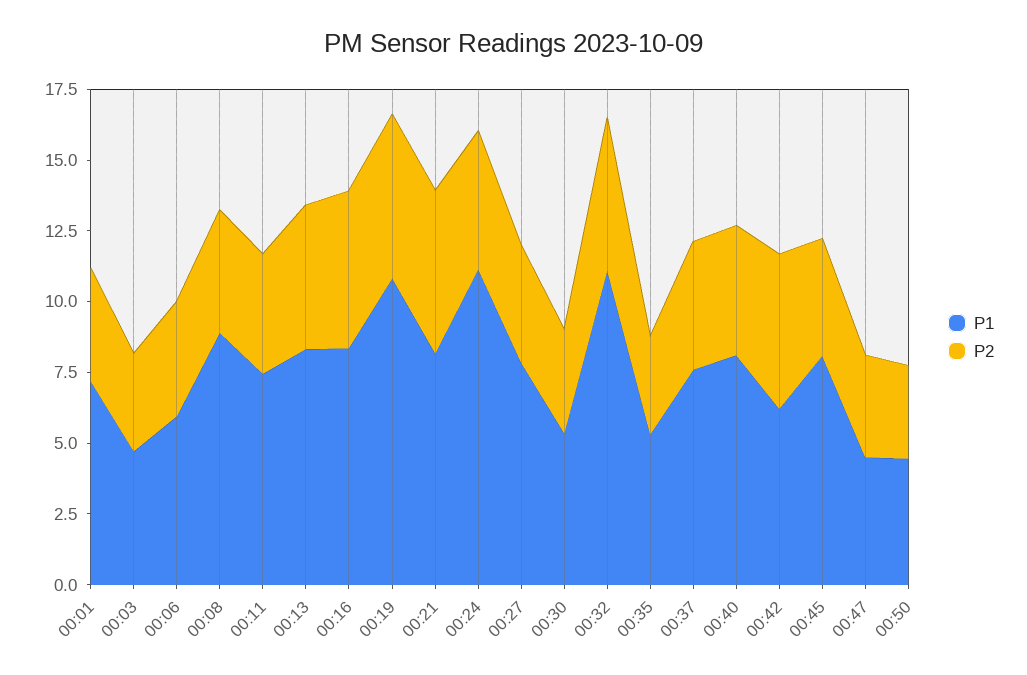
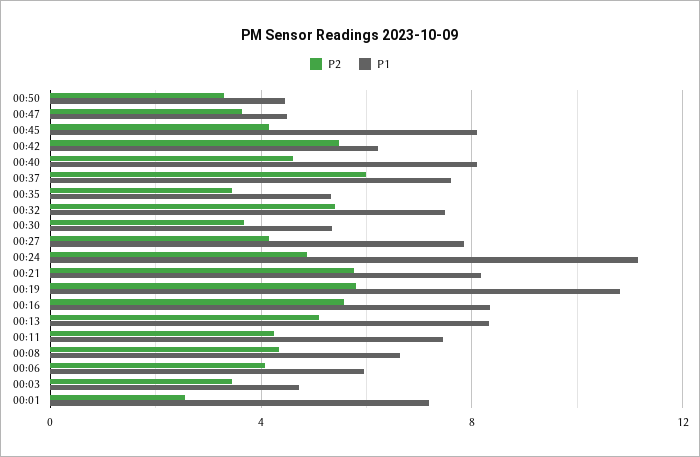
P2, 00:01: 4 -> 2.5
P1, 00:08: 9 -> 6.5
P1, 00:32: 11 -> 7.5
P2, 00:37: 4.5 -> 6

